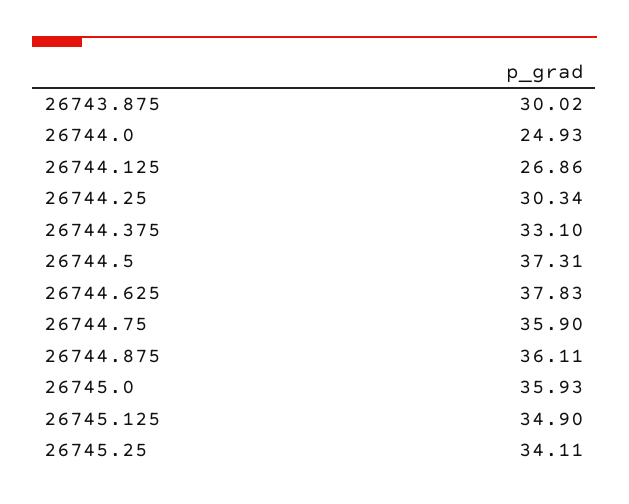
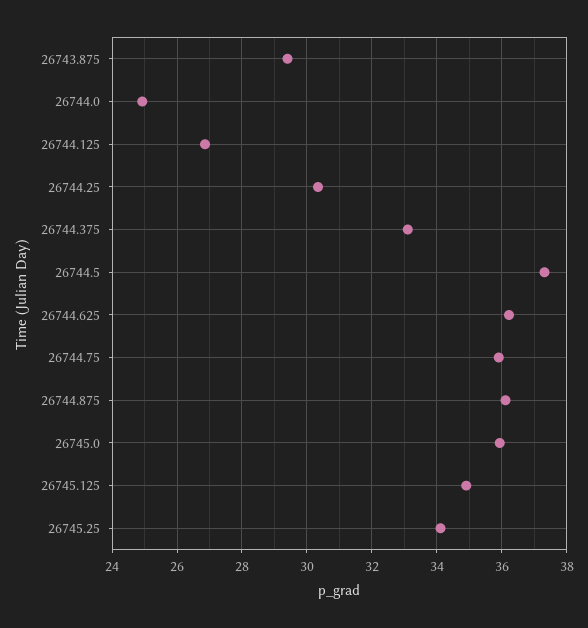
26743.875: 30.02 -> 29.4
26744.625: 37.83 -> 36.2

